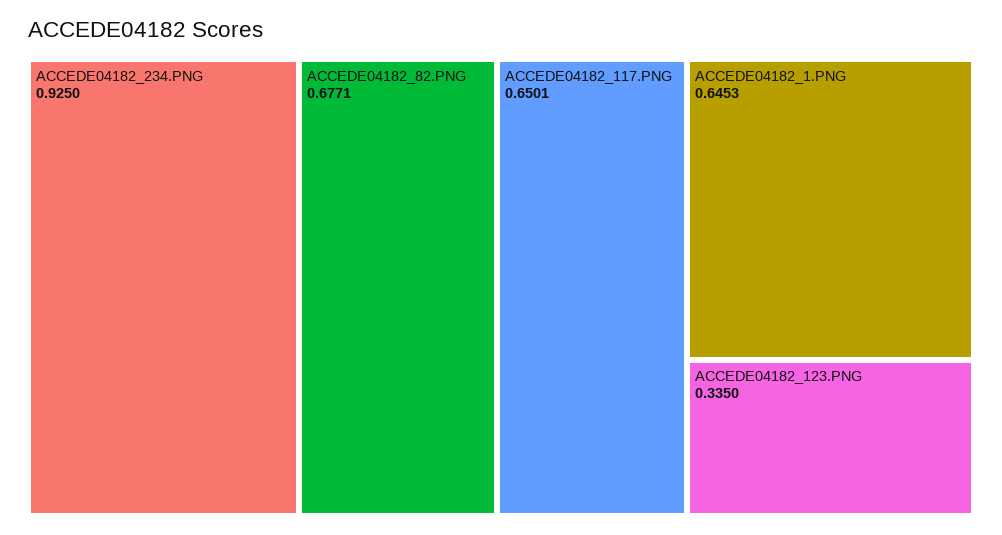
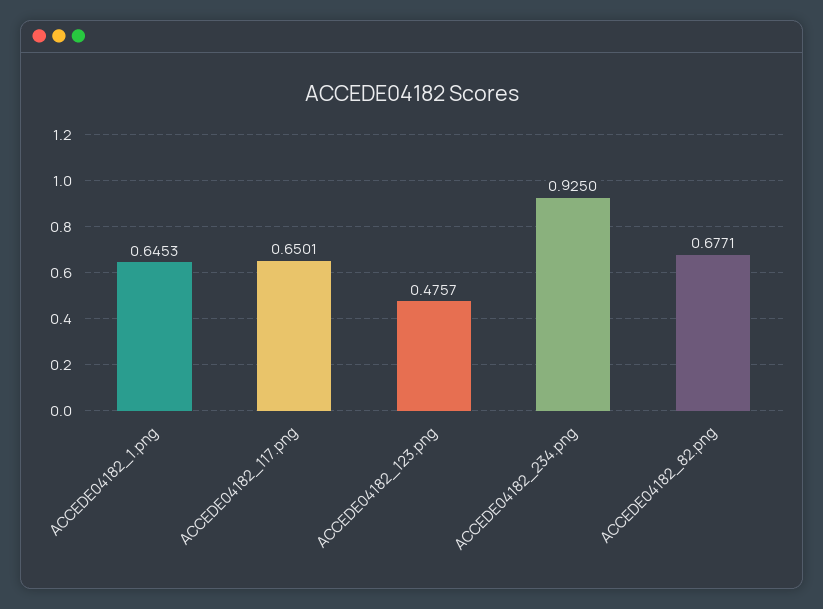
ACCEDE04182_123.PNG: 0.335 -> 0.4757

